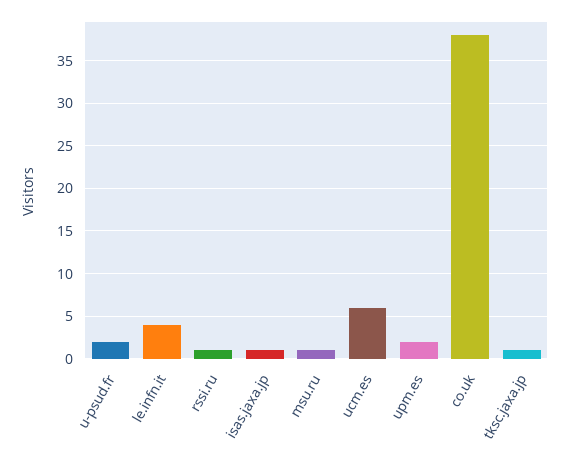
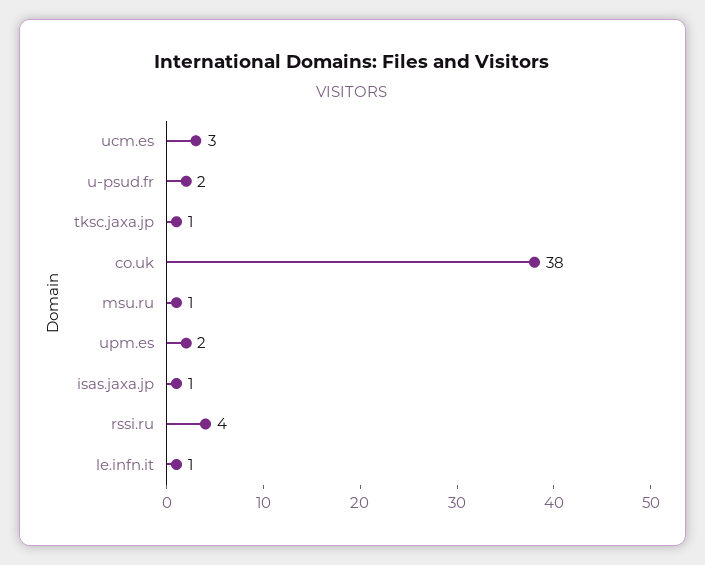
le.infn.it: 4 -> 1
rssi.ru: 1 -> 4
ucm.es: 6 -> 3

